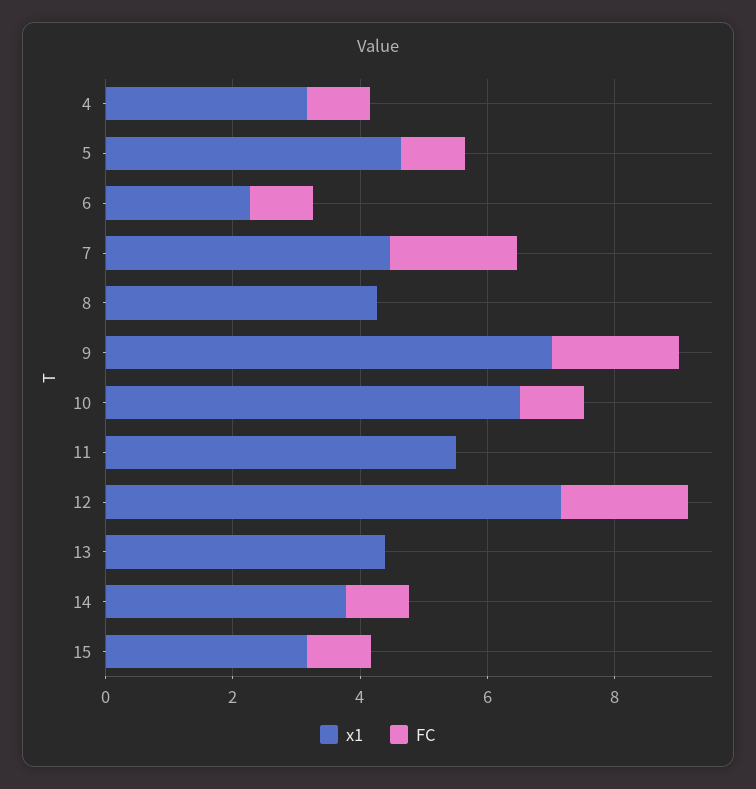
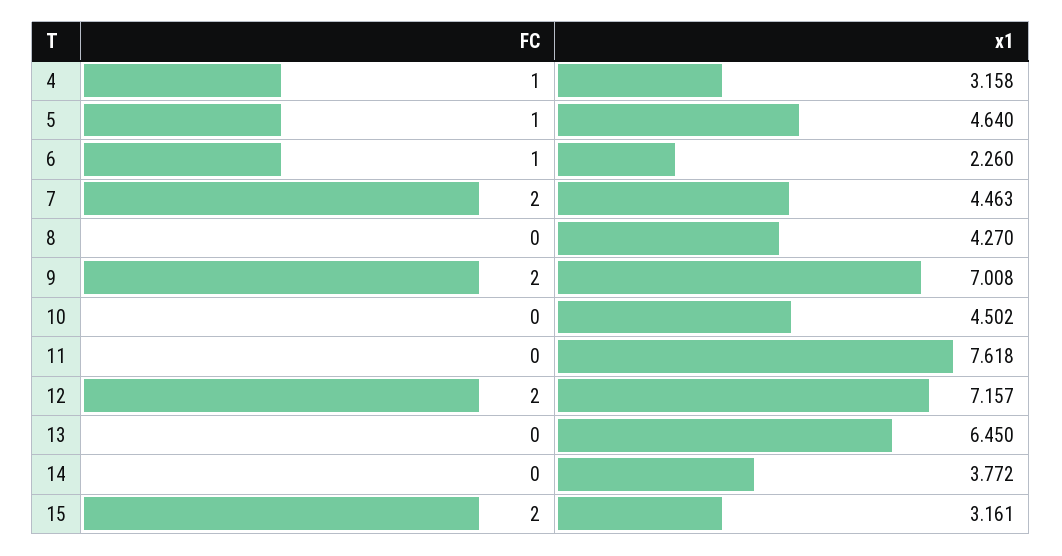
x1, 10: 6.5 -> 4.502
FC, 10: 1 -> 0
x1, 11: 5.5 -> 7.618
x1, 13: 4.5 -> 6.45
FC, 14: 1 -> 0
FC, 15: 1 -> 2

